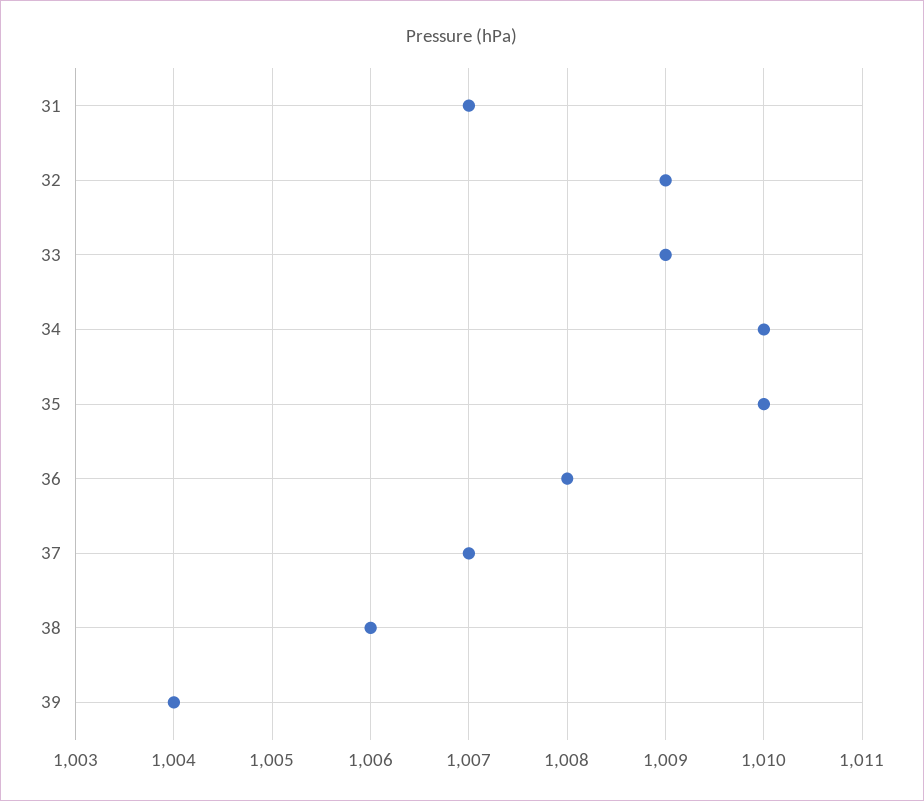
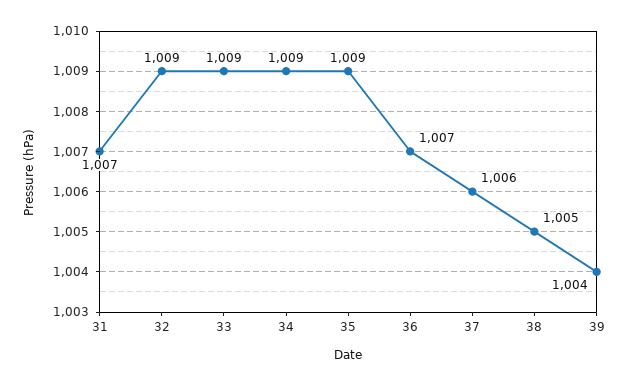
34: 1010 -> 1009
35: 1010 -> 1009
36: 1008 -> 1007
37: 1007 -> 1006
38: 1006 -> 1005

